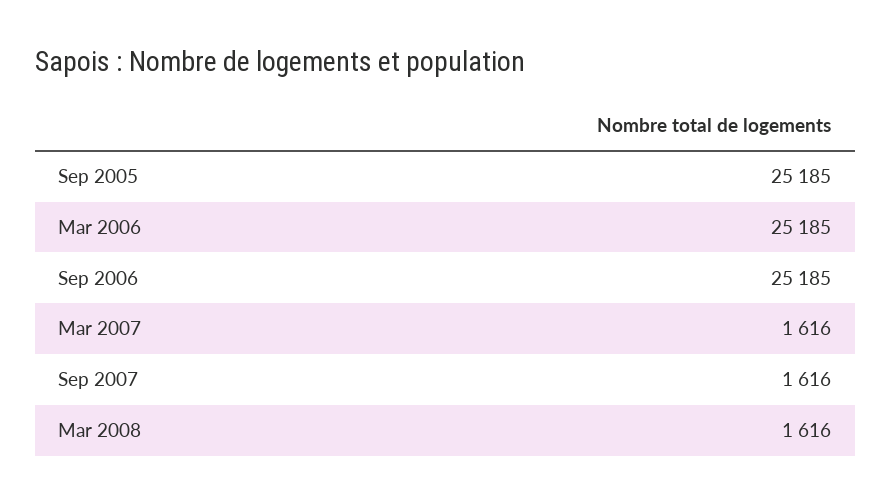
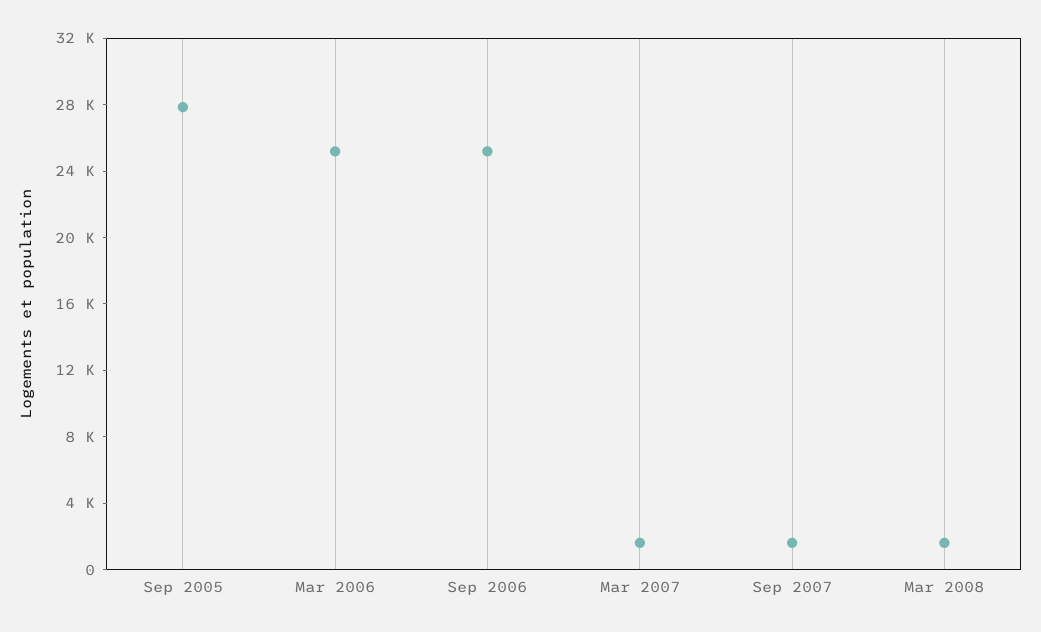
Sep 2005: 25185 -> 28000

